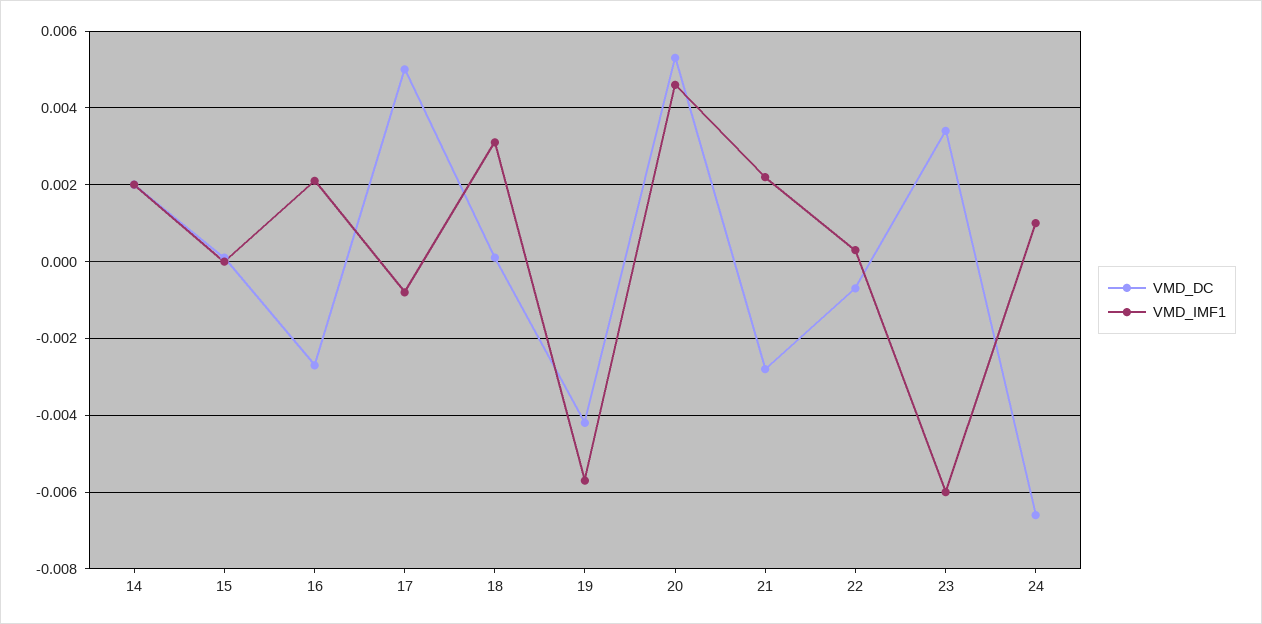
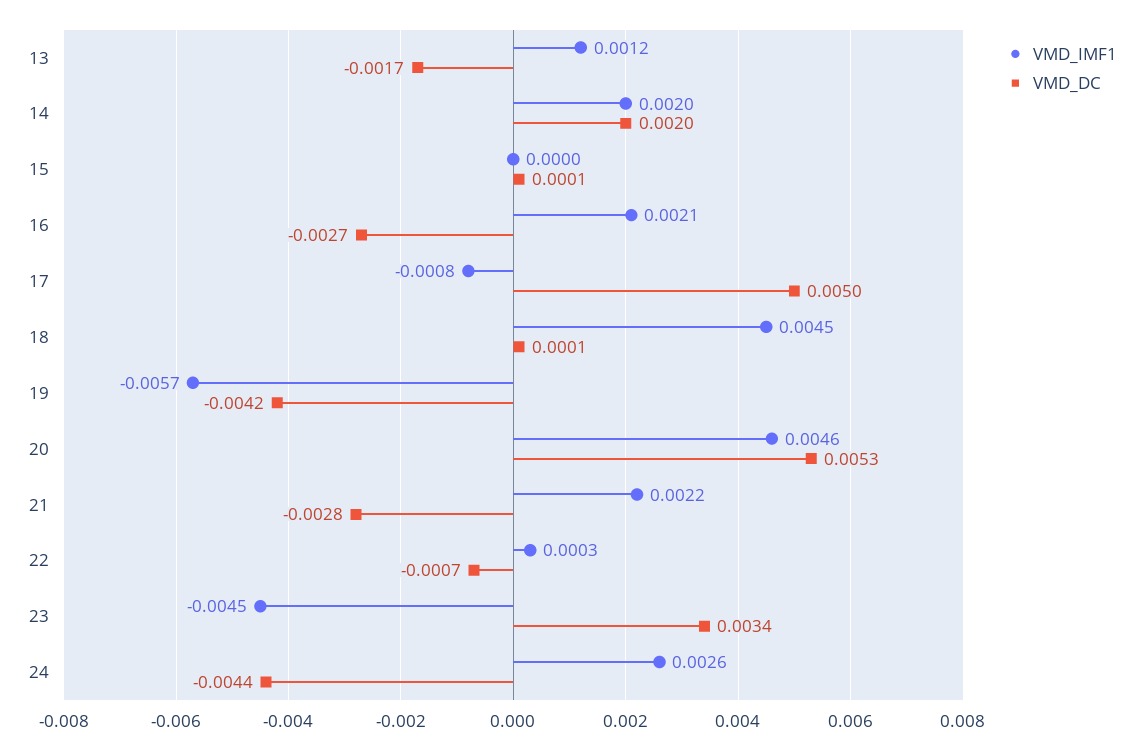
VMD_IMF1, 18: 0.003 -> 0.0045
VMD_IMF1, 23: -0.006 -> -0.0045
VMD_DC, 24: -0.0065 -> -0.0044
VMD_IMF1, 24: 0.001 -> 0.0026
VMD_IMF1, 13: none -> 0.0012
VMD_DC, 13: none -> -0.0017

